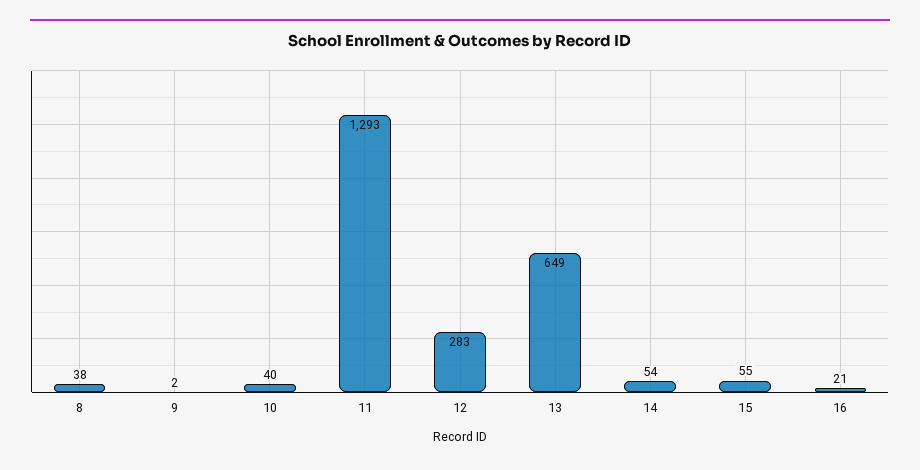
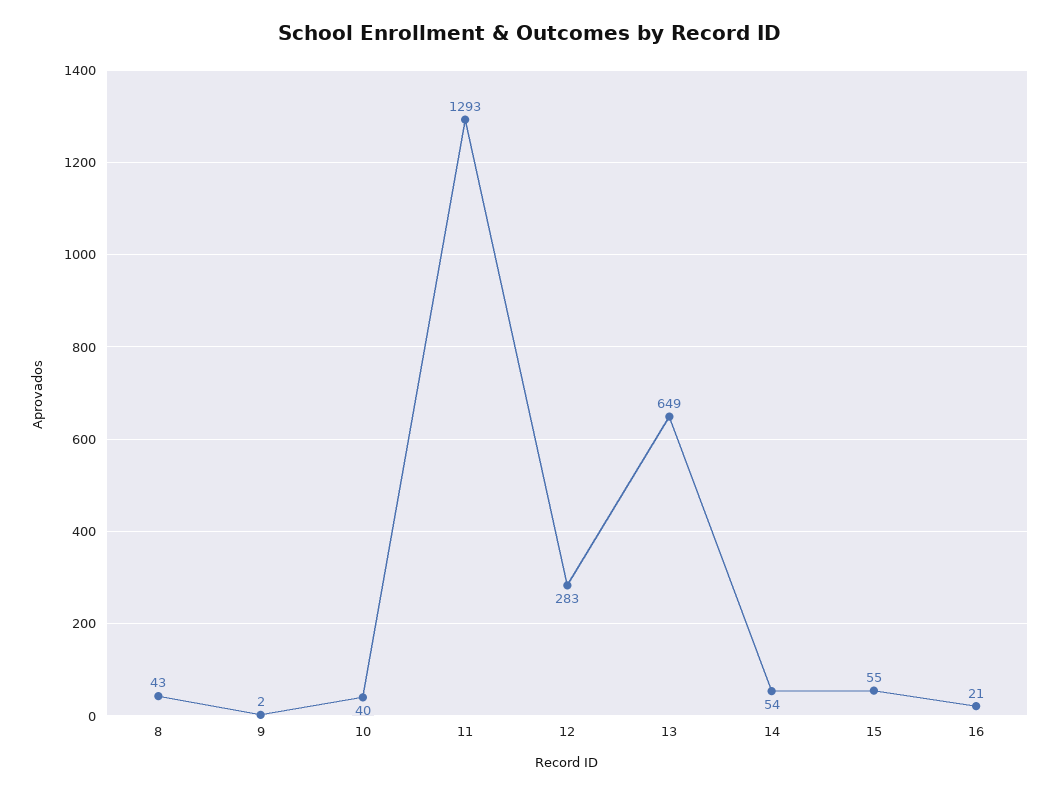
8: 38 -> 43

